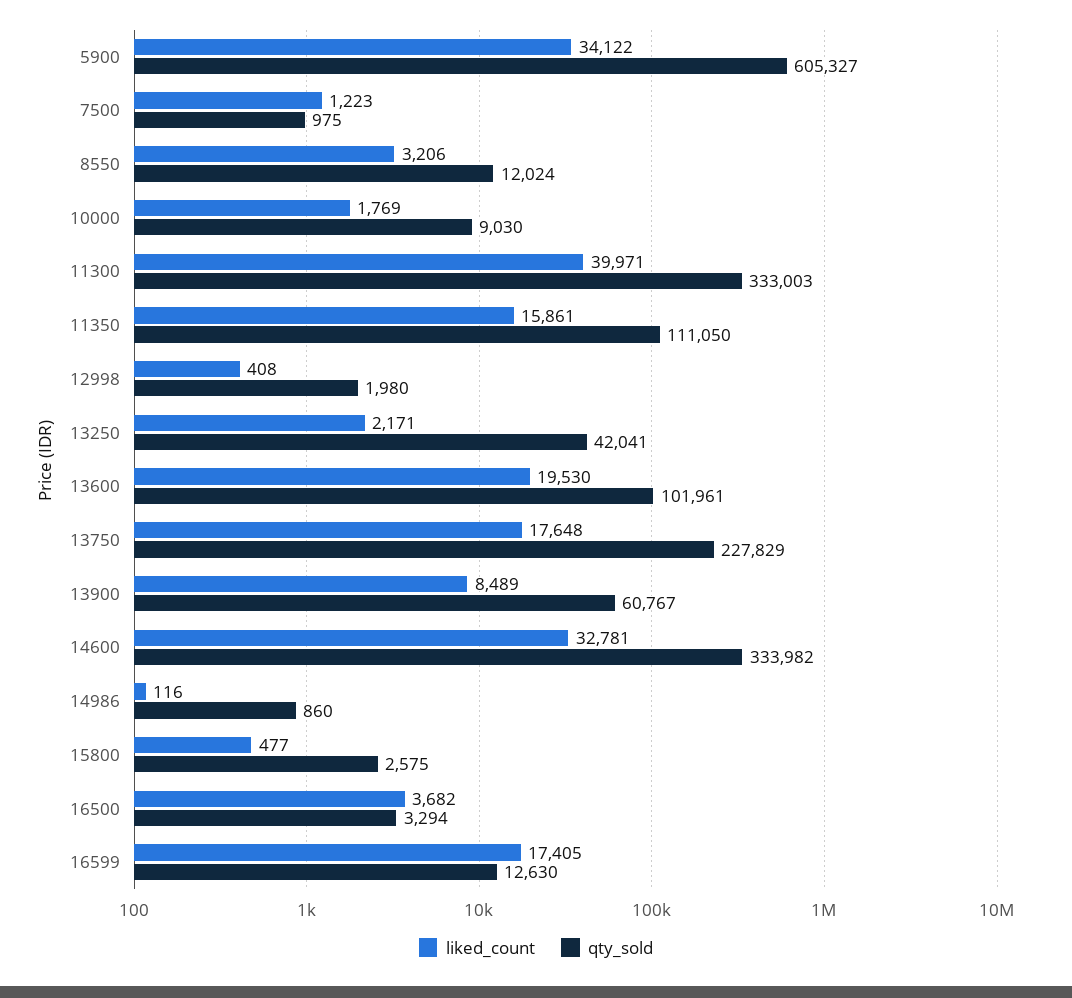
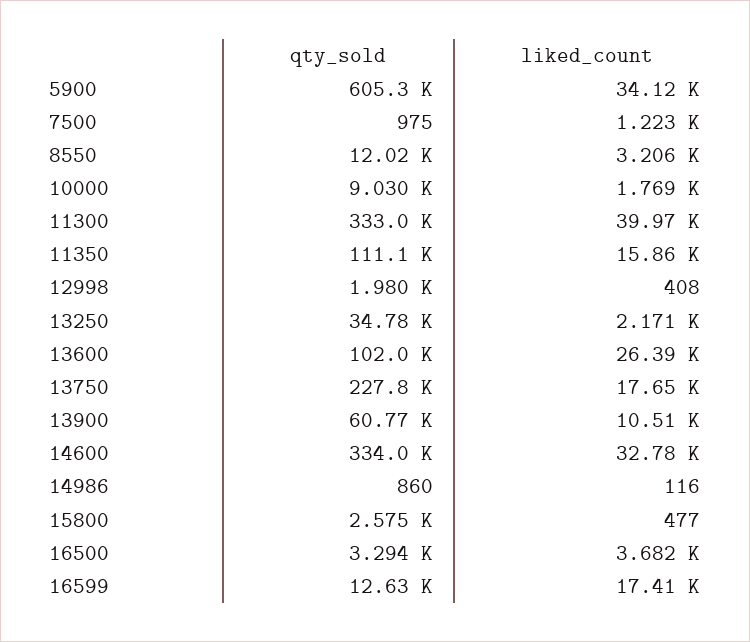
qty_sold, 13250: 42041 -> 34780
liked_count, 13600: 19530 -> 26390
liked_count, 13900: 8489 -> 10510

